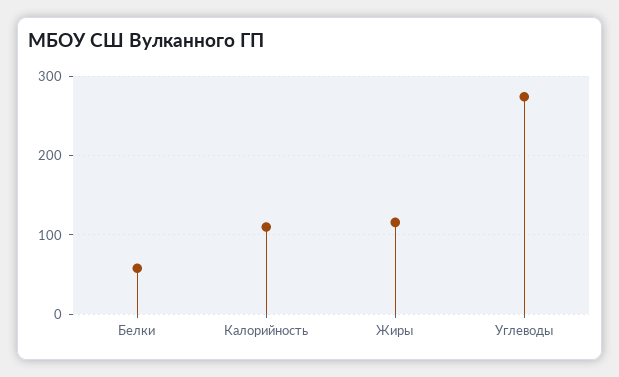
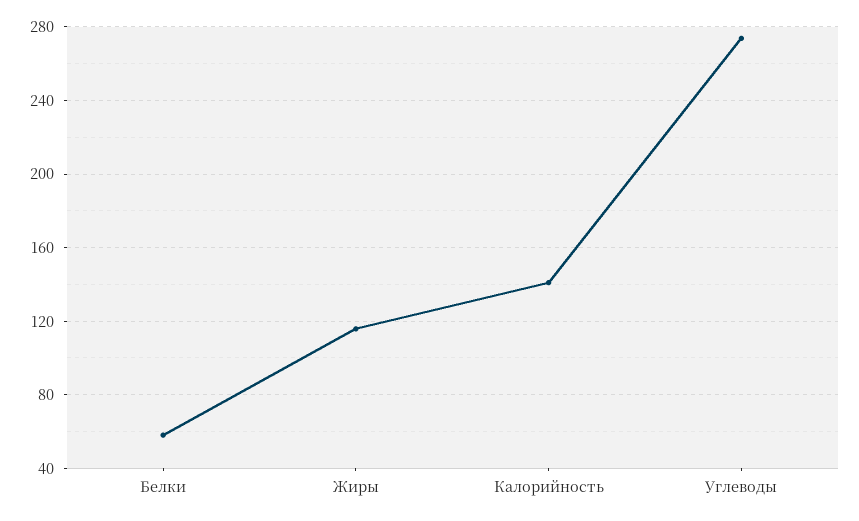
Калорийность: 110 -> 140

